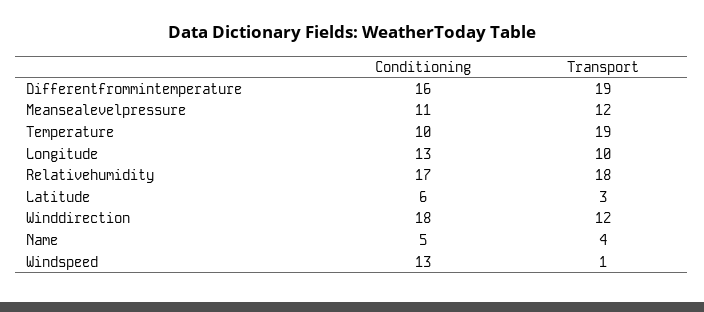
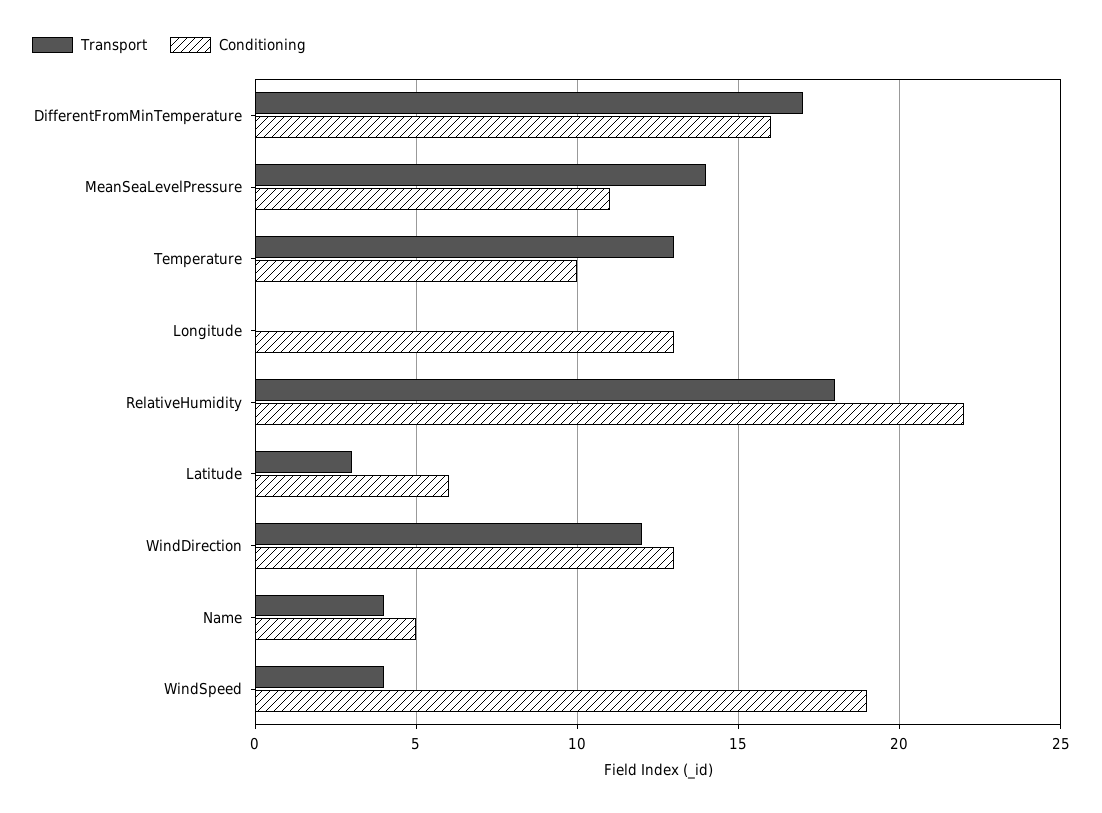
Transport, Differentfrommintemperature: 19 -> 17
Transport, Meansealevelpressure: 12 -> 14
Transport, Temperature: 19 -> 13
Transport, Longitude: 10 -> 0
Conditioning, Relativehumidity: 17 -> 22
Conditioning, Winddirection: 18 -> 13
Conditioning, Windspeed: 13 -> 19
Transport, Windspeed: 1 -> 4

